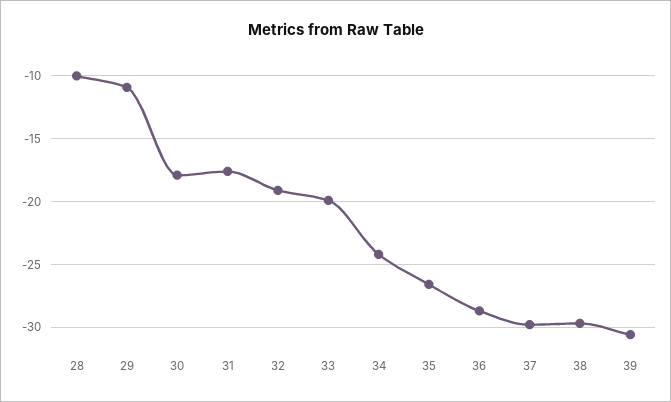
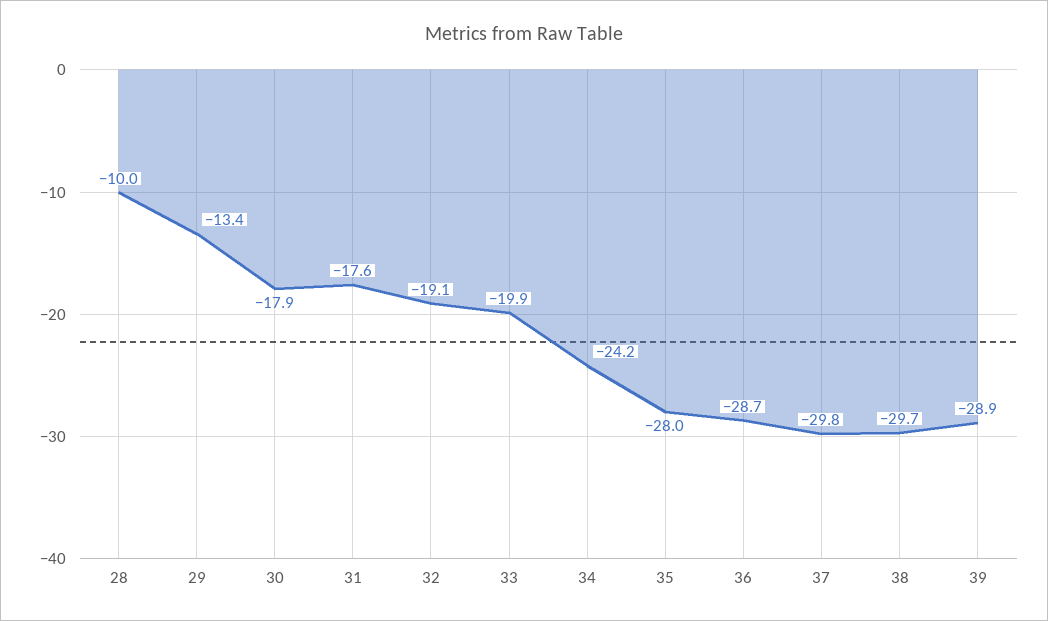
29: -11 -> -13.4
35: -26.5 -> -28
39: -30.5 -> -28.9

